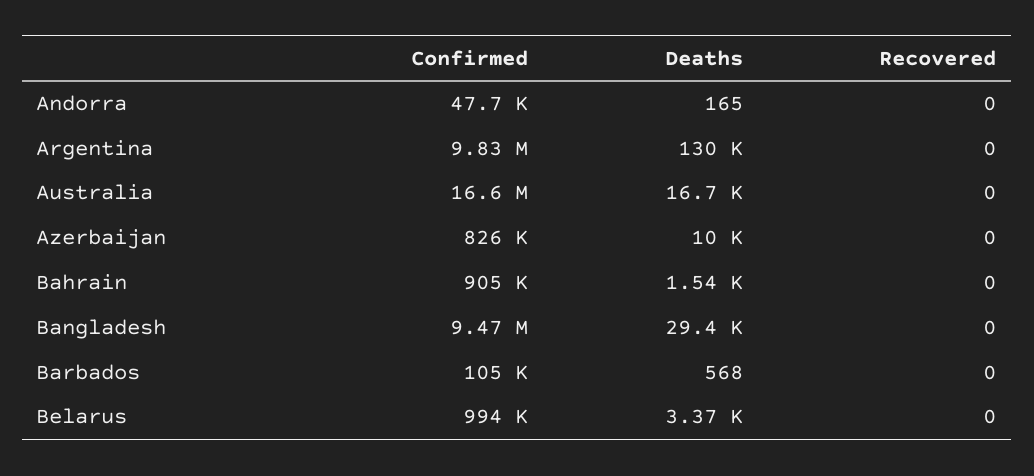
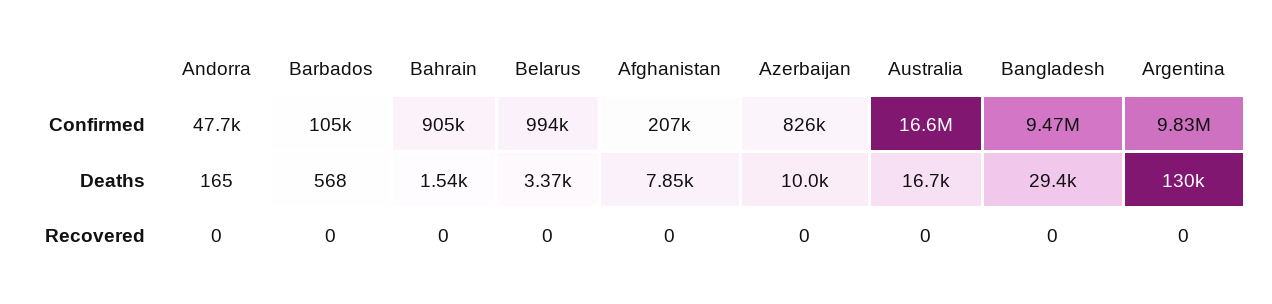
Confirmed, Afghanistan: none -> 207000
Deaths, Afghanistan: none -> 7850
Recovered, Afghanistan: none -> 0

